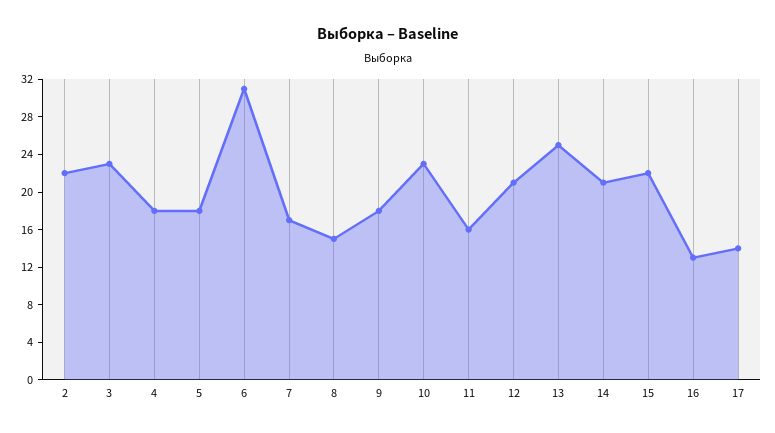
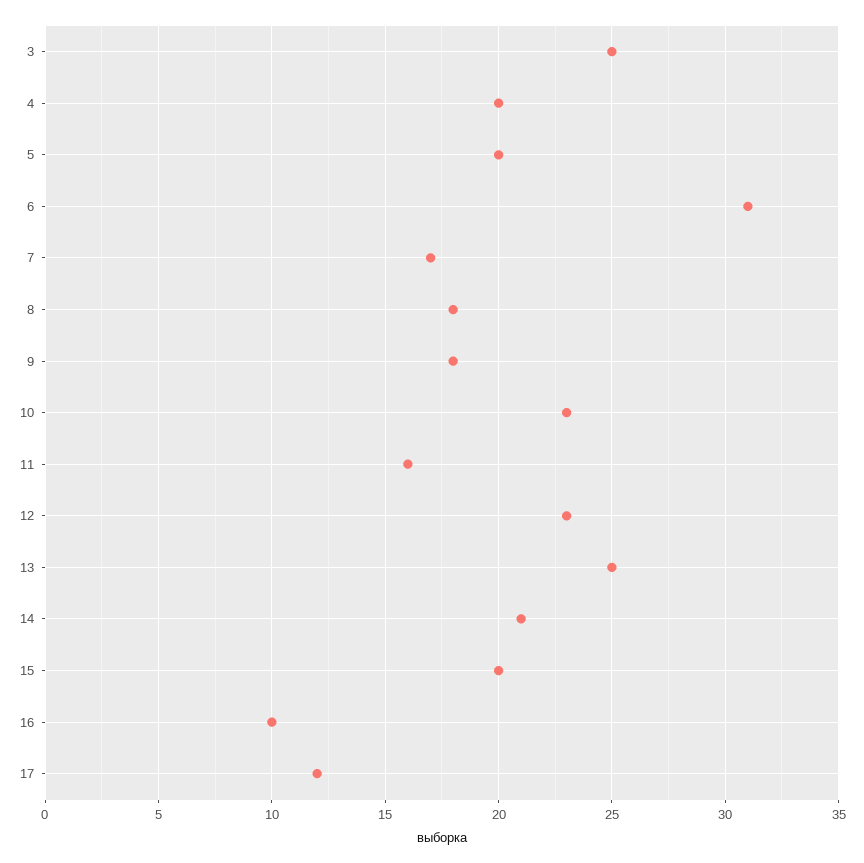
2: 22 -> none
3: 23 -> 25
4: 18 -> 20
5: 18 -> 20
8: 15 -> 18
12: 21 -> 23
15: 22 -> 20
16: 13 -> 10
17: 14 -> 12

